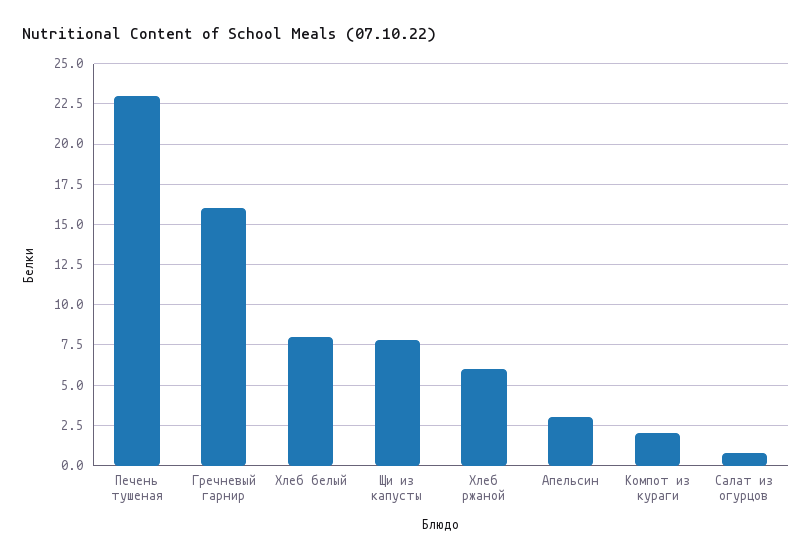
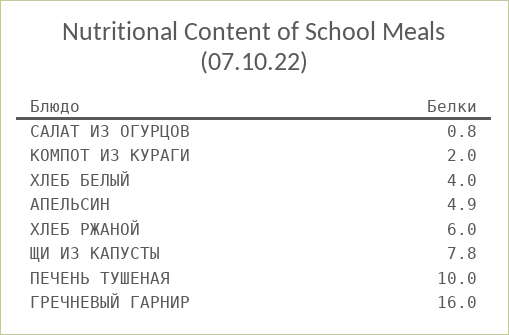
Печень тушеная: 23 -> 10
Хлеб белый: 8 -> 4
Апельсин: 3 -> 4.9

